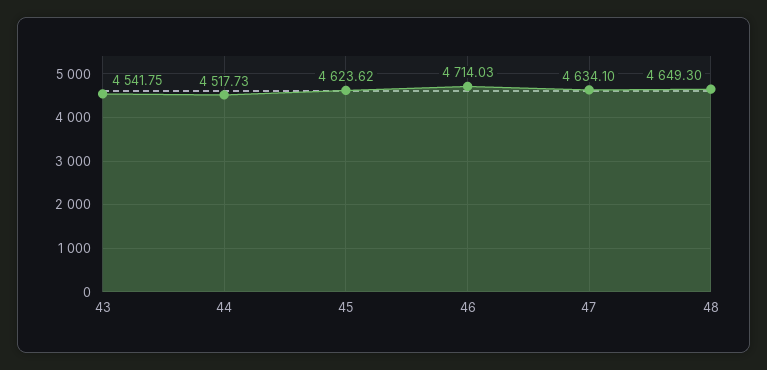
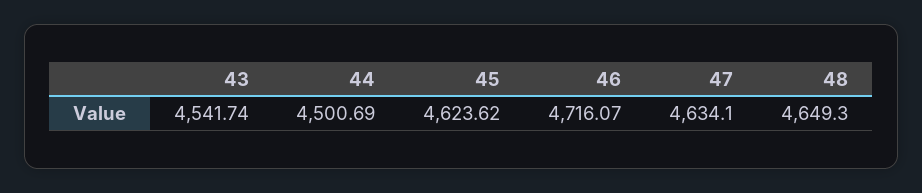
43: 4541.75 -> 4541.74
44: 4517.73 -> 4500.69
46: 4714.03 -> 4716.07

